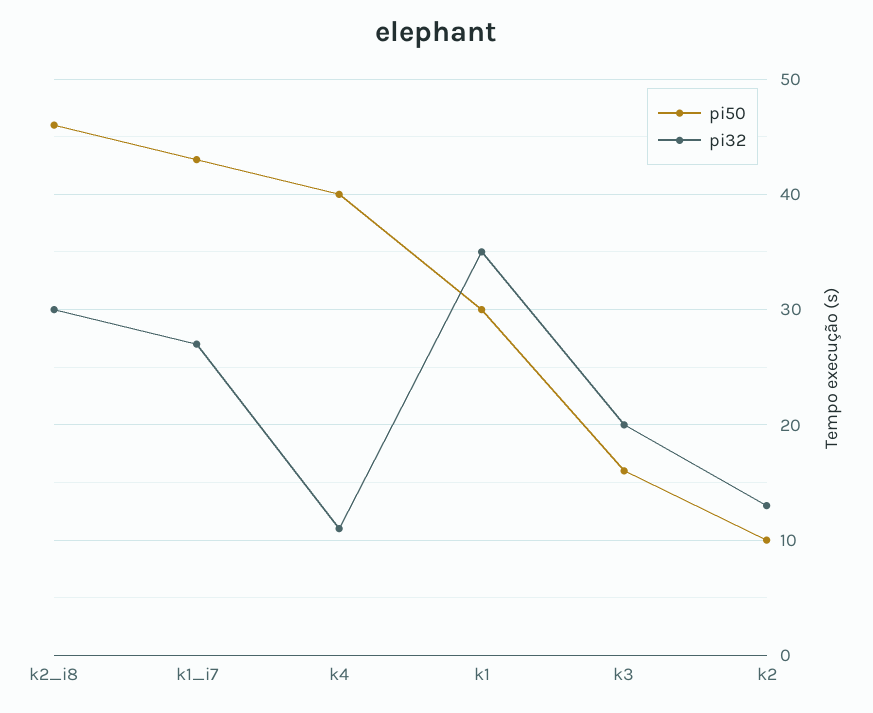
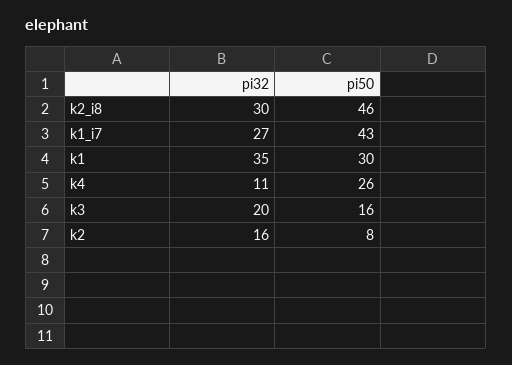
pi50, k4: 40 -> 26
pi50, k2: 10 -> 8
pi32, k2: 13 -> 16

